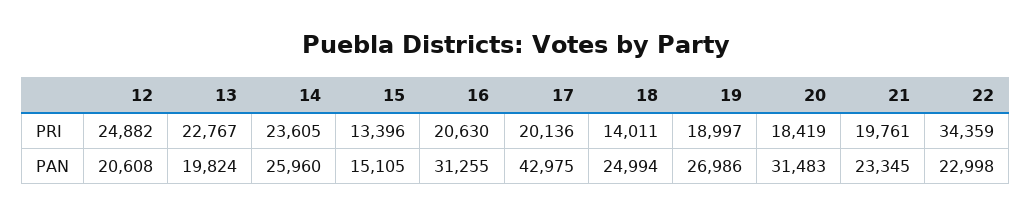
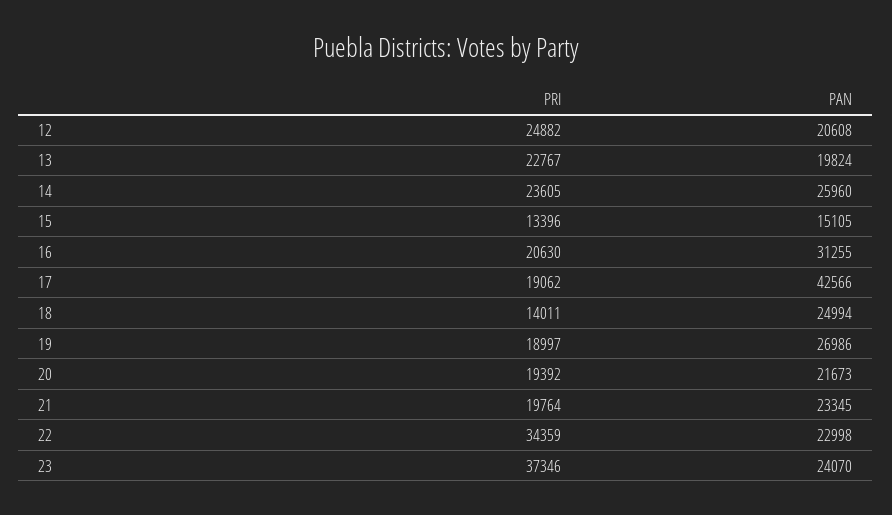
17, PRI: 20136 -> 19062
20, PRI: 18419 -> 19392
21, PRI: 19761 -> 19764
17, PAN: 42975 -> 42566
20, PAN: 31483 -> 21673
23, PRI: none -> 37346
23, PAN: none -> 24070

